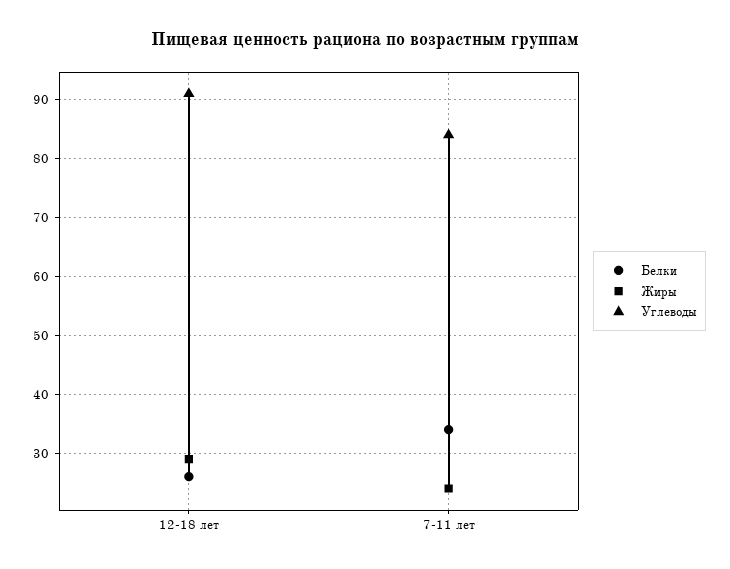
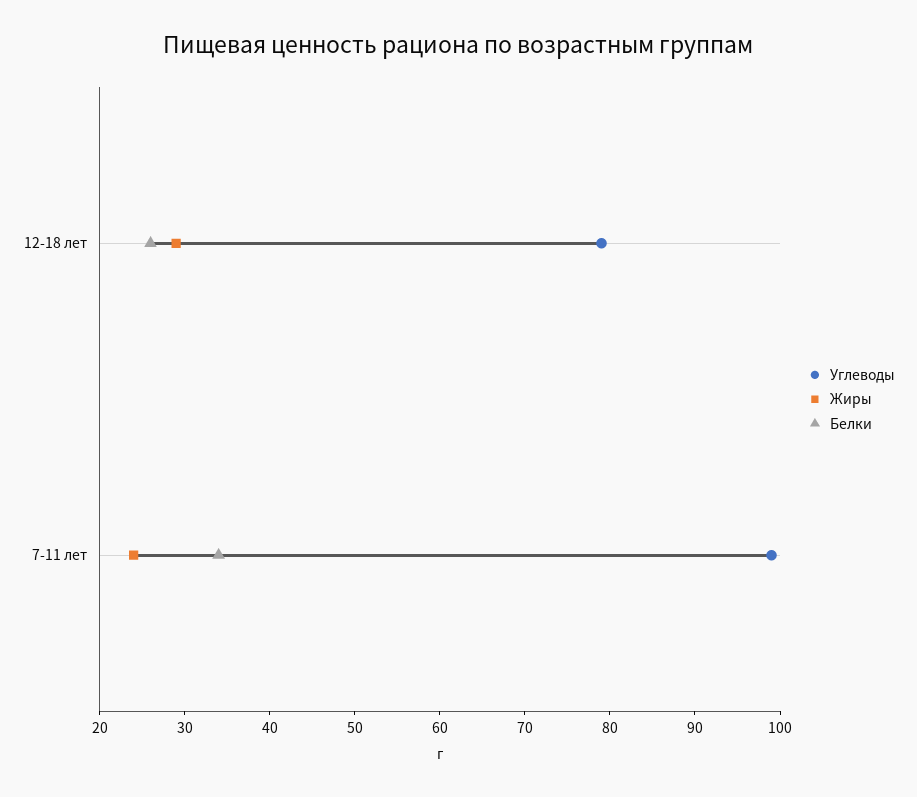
Углеводы, 12-18 лет: 90 -> 79
Углеводы, 7-11 лет: 85 -> 99

